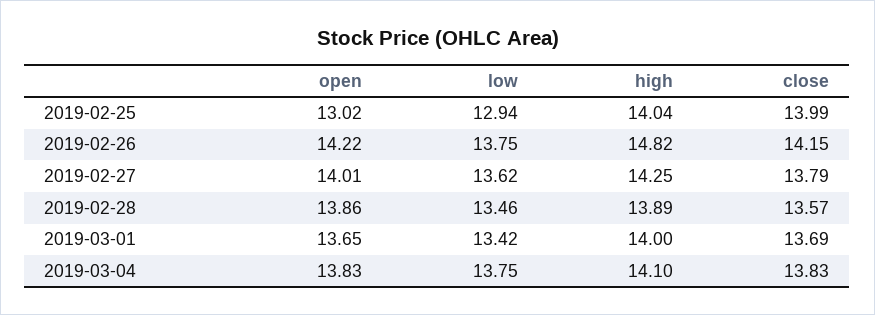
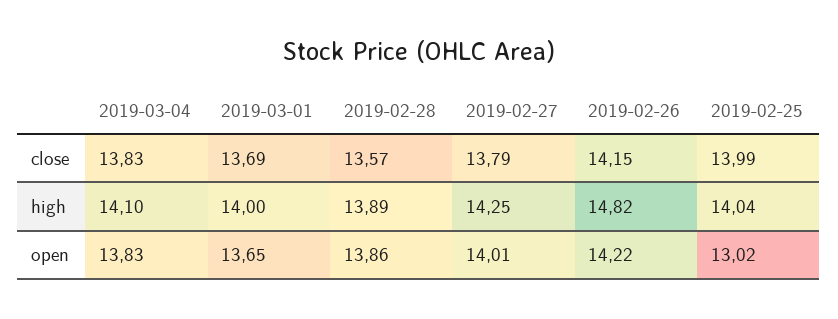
low, 2019-02-25: 12.94 -> none
low, 2019-02-26: 13.75 -> none
low, 2019-02-27: 13.62 -> none
low, 2019-02-28: 13.46 -> none
low, 2019-03-01: 13.42 -> none
low, 2019-03-04: 13.75 -> none

